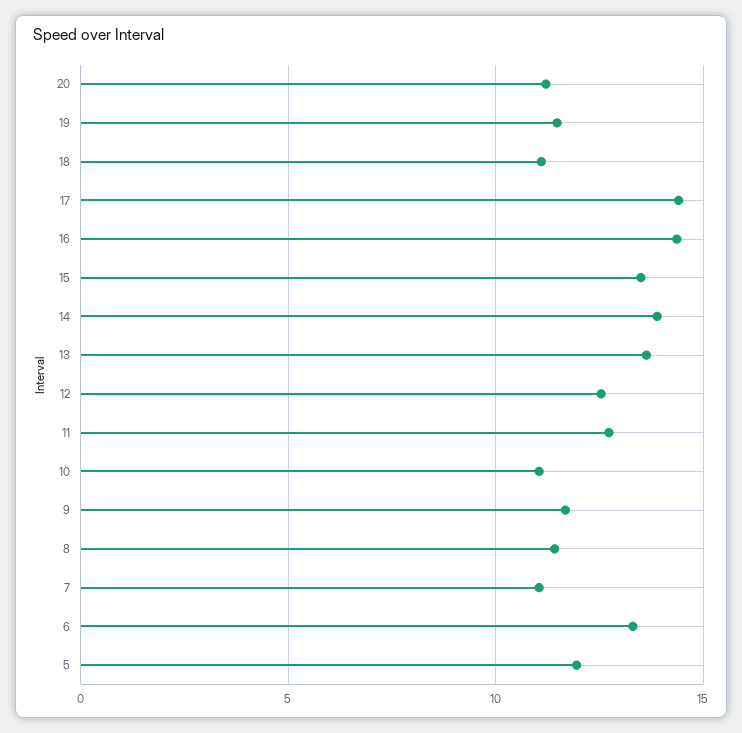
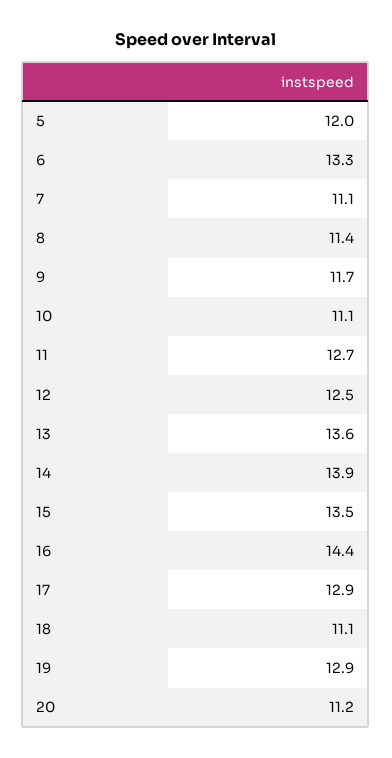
19: 11.5 -> 12.9
17: 14.5 -> 12.9

